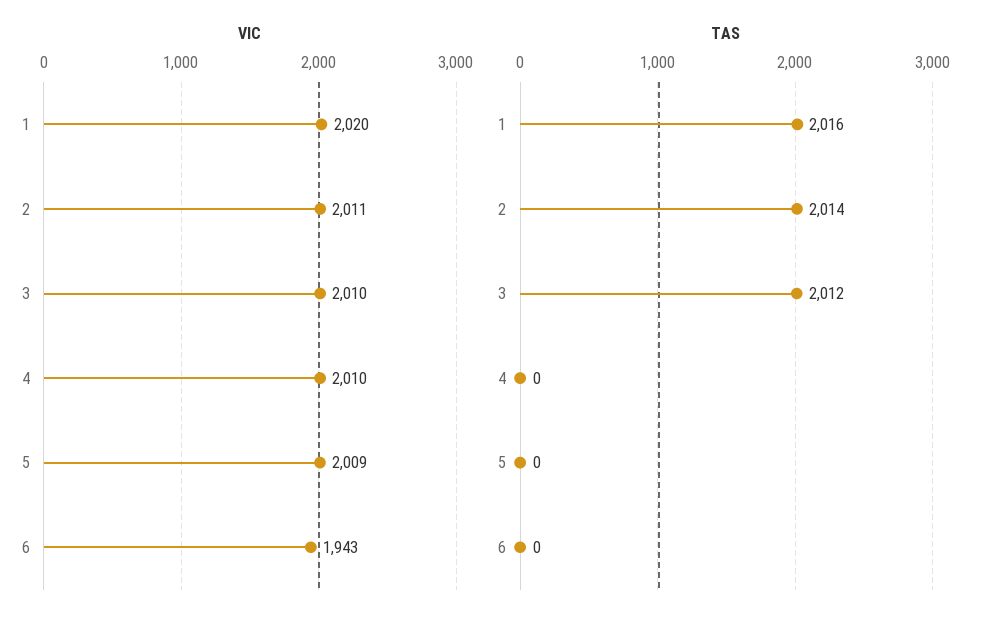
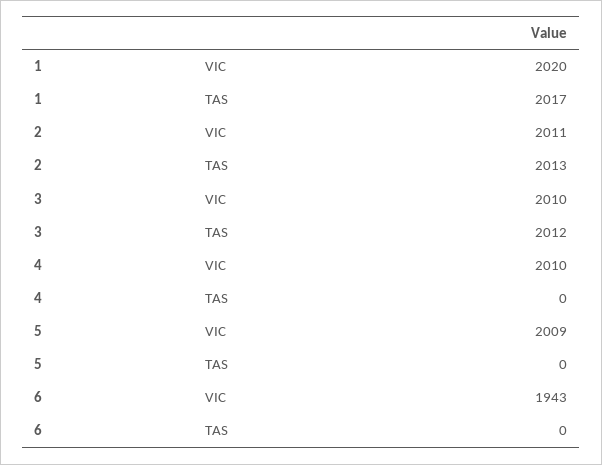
TAS, 1: 2016 -> 2017
TAS, 2: 2014 -> 2013

